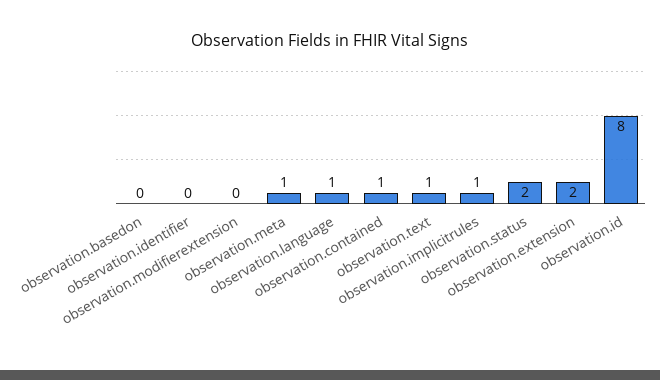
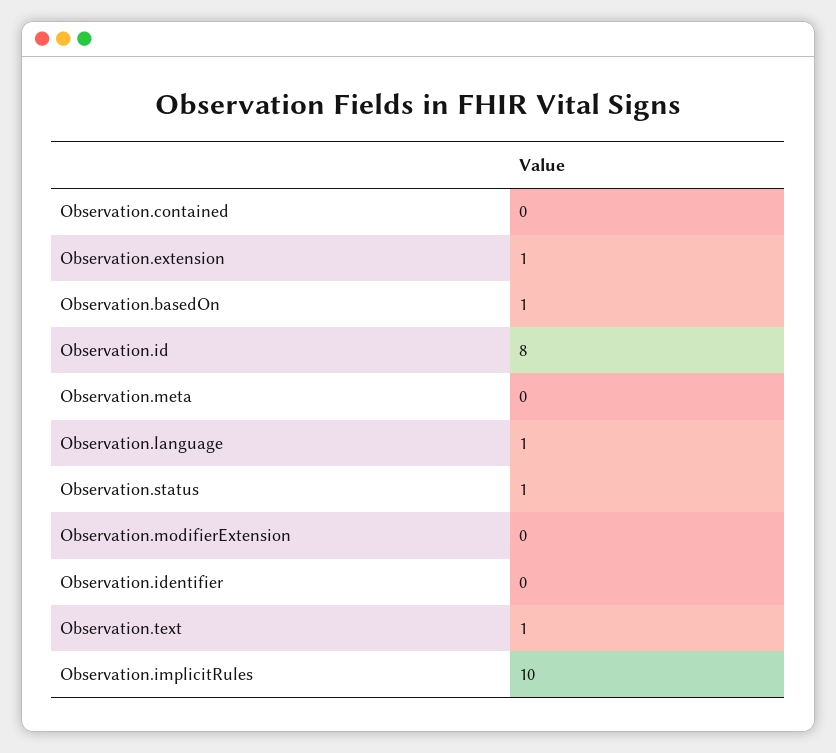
observation.basedon: 0 -> 1
observation.meta: 1 -> 0
observation.contained: 1 -> 0
observation.implicitrules: 1 -> 10
observation.status: 2 -> 1
observation.extension: 2 -> 1

